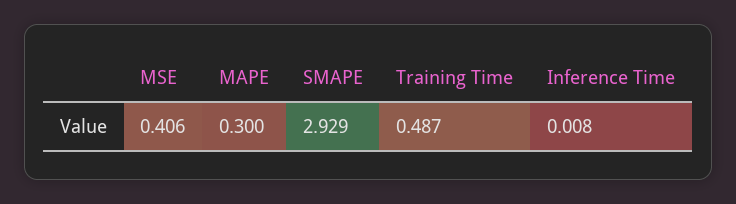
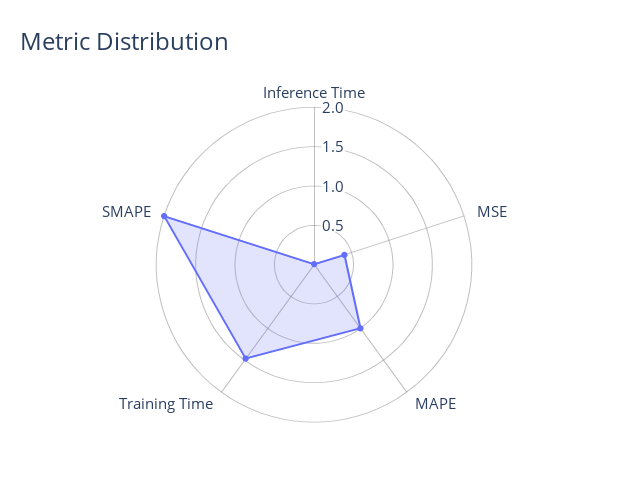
MAPE: 0.3 -> 1
SMAPE: 2.929 -> 2
Training Time: 0.487 -> 1.5

